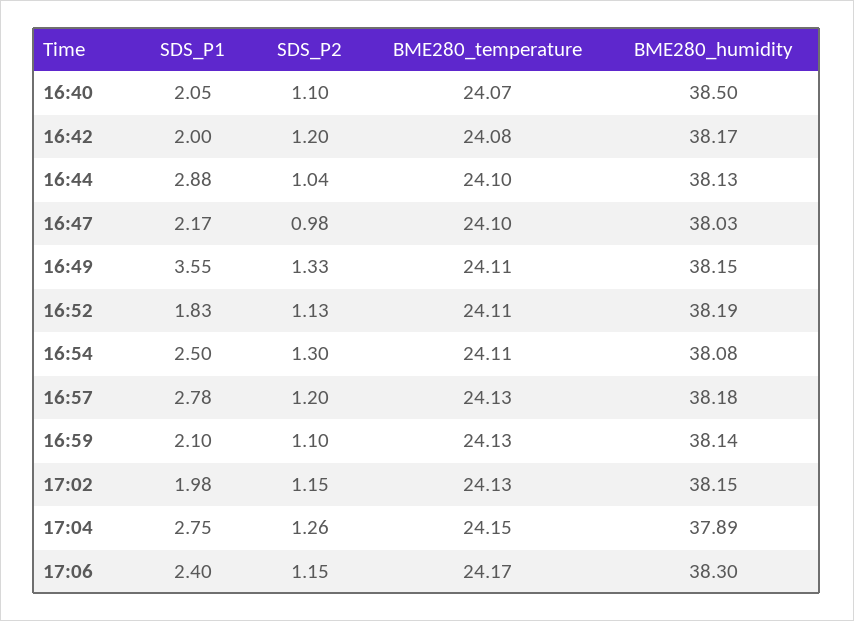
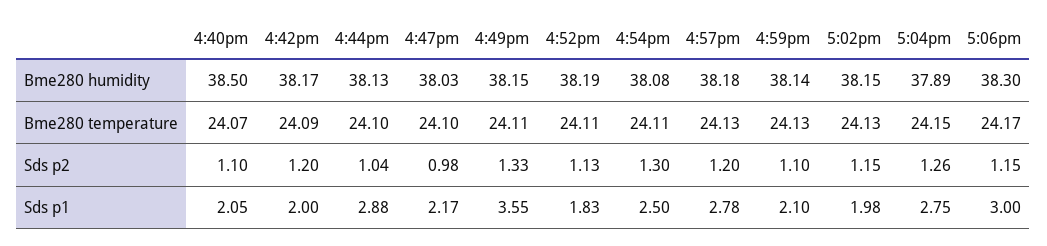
BME280_temperature, 16:42: 24.08 -> 24.09
SDS_P1, 17:06: 2.4 -> 3

